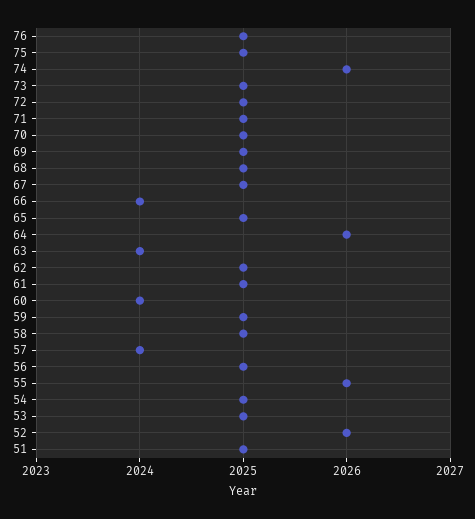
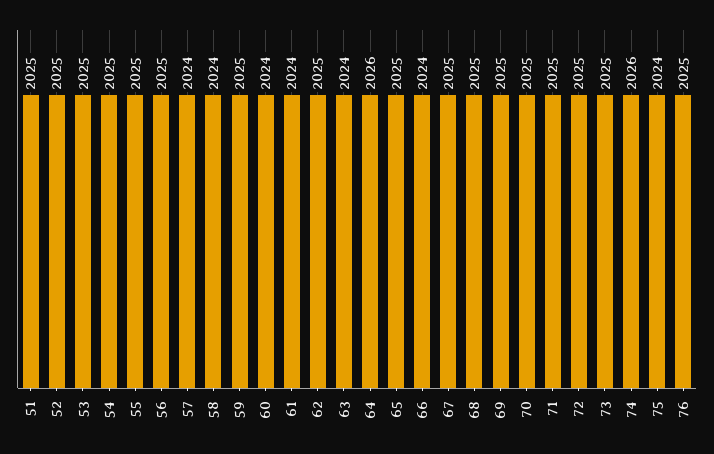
75: 2025 -> 2024
61: 2025 -> 2024
58: 2025 -> 2024
55: 2026 -> 2025
52: 2026 -> 2025

